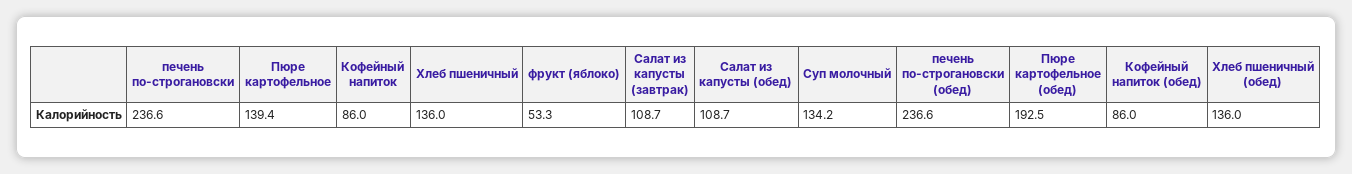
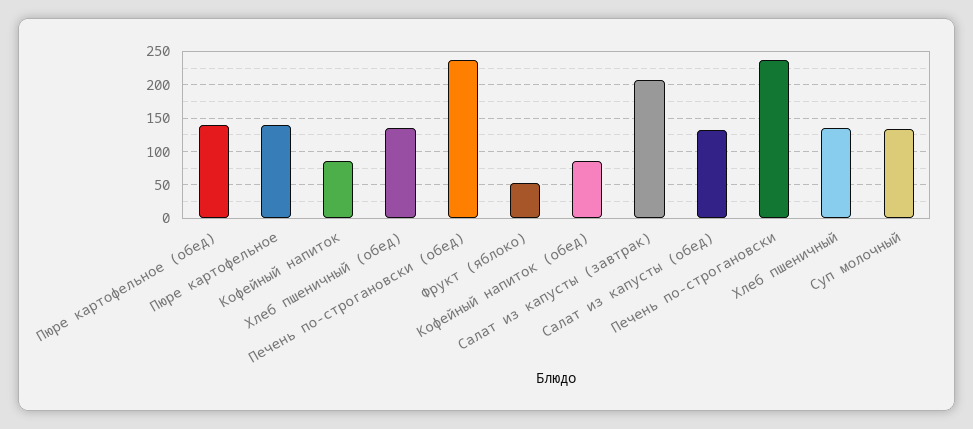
Салат из капусты (завтрак): 108.7 -> 210
Салат из капусты (обед): 108.7 -> 130
Пюре картофельное (обед): 192.5 -> 140

